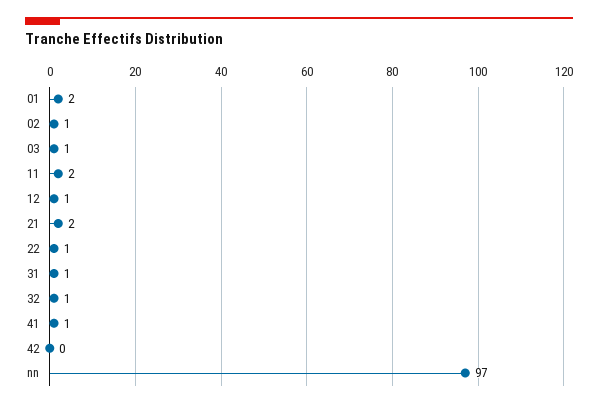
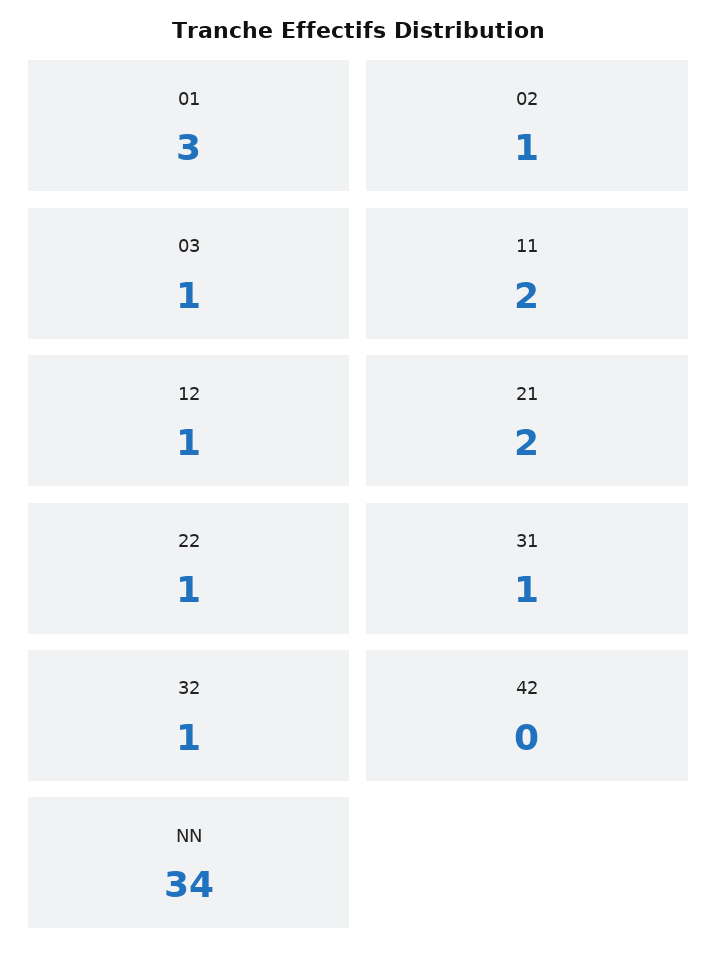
01: 2 -> 3
41: 1 -> none
nn: 97 -> 34

